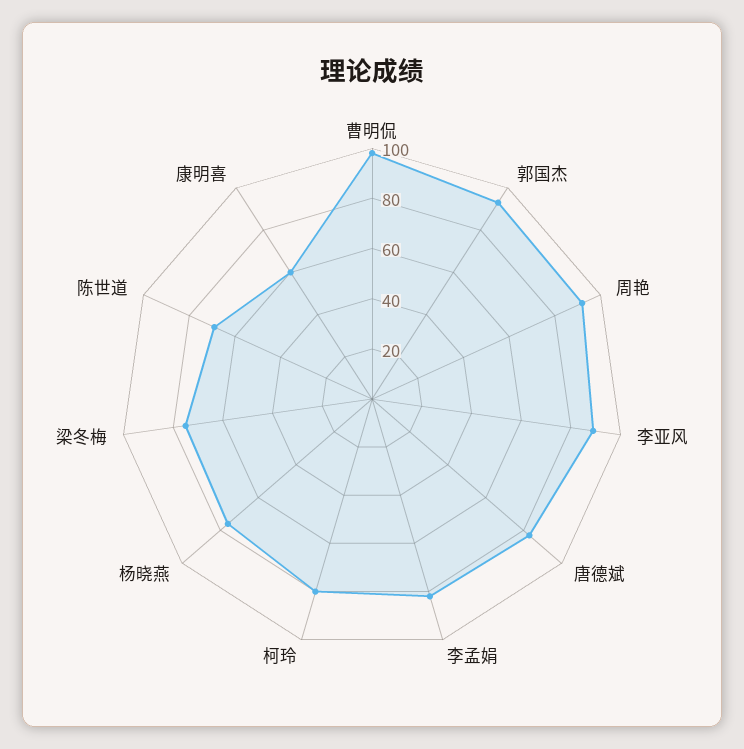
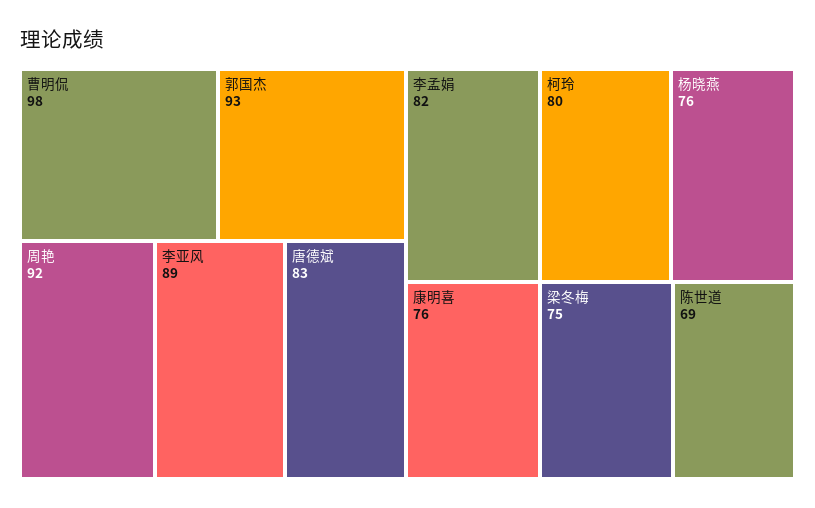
康明喜: 60 -> 76

